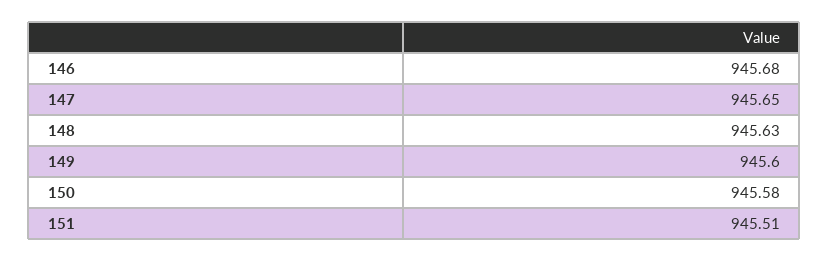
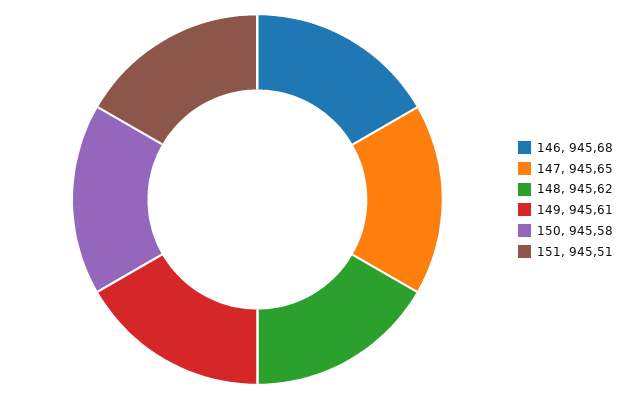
148: 945.63 -> 945.62
149: 945.6 -> 945.61

